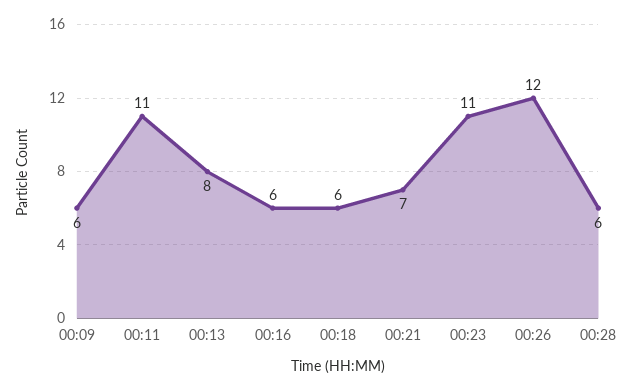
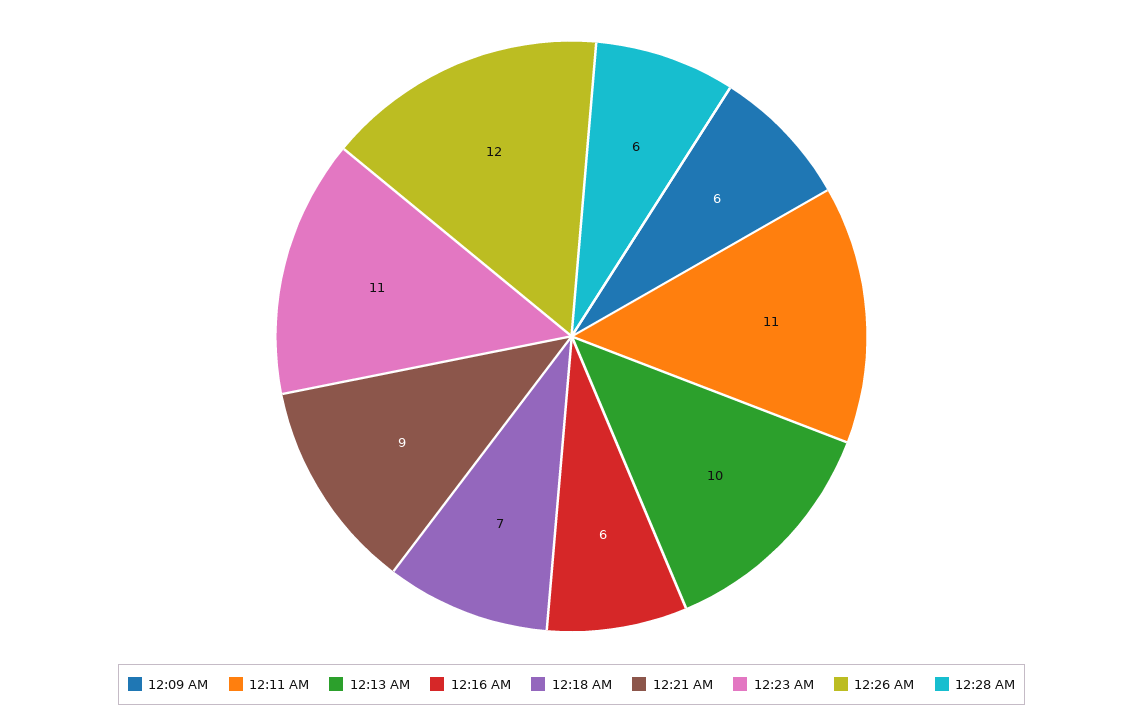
00:13: 8 -> 10
00:18: 6 -> 7
00:21: 7 -> 9

